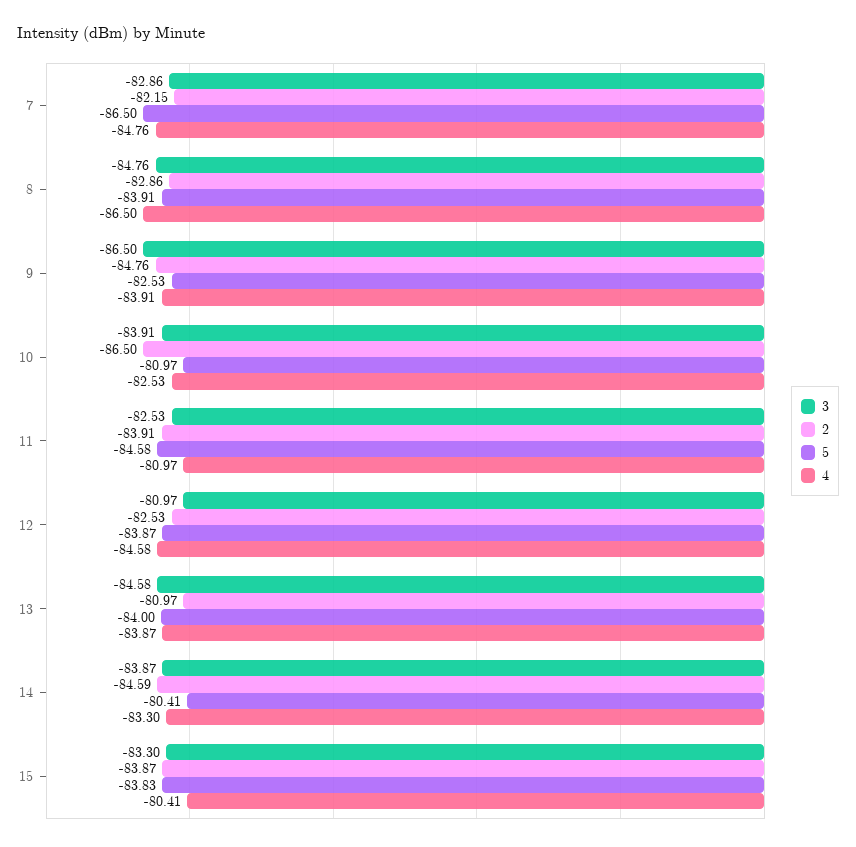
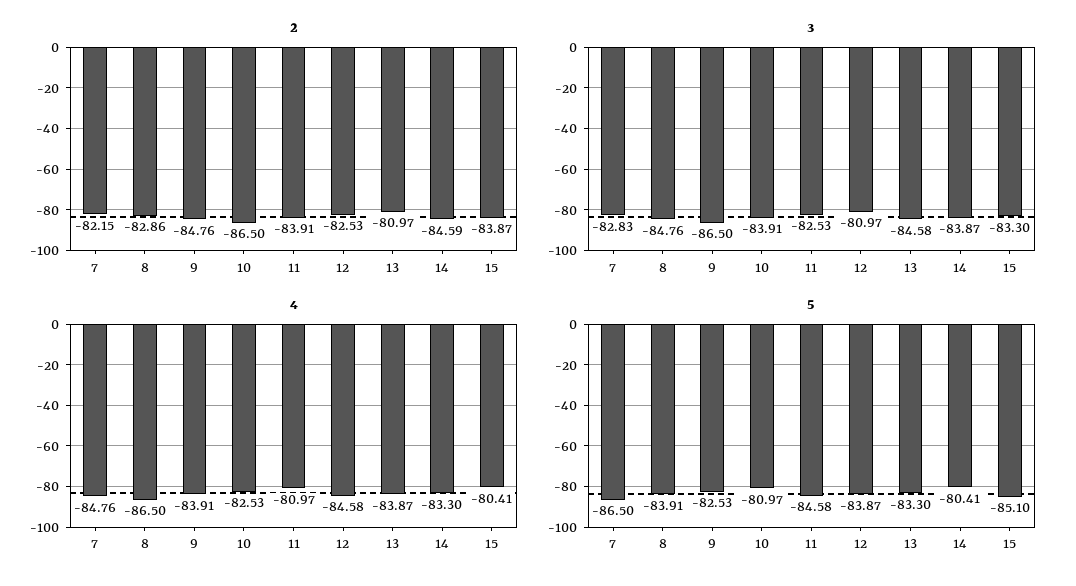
3, 7: -82.86 -> -82.83
5, 13: -84 -> -83.3
5, 15: -83.83 -> -85.1

